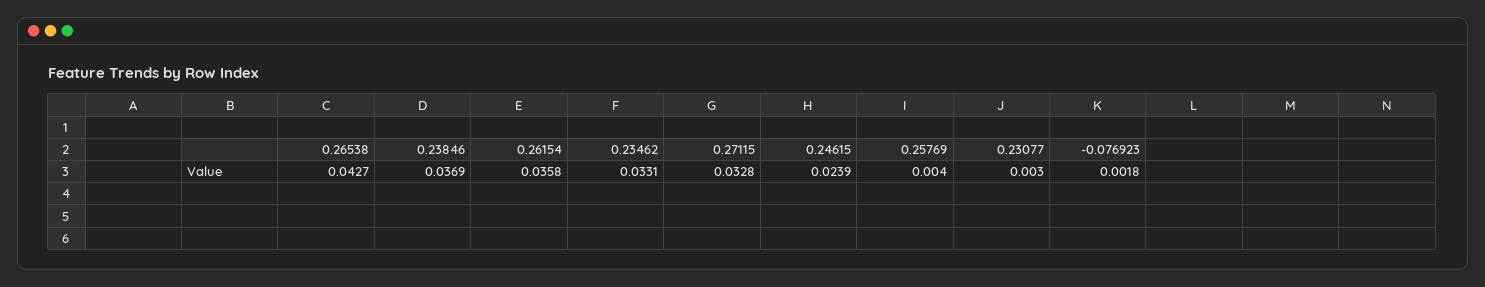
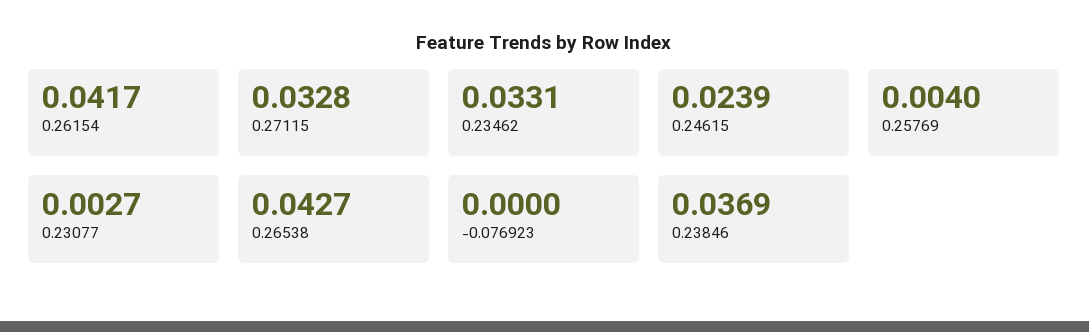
0.26154: 0.0358 -> 0.0417
0.23077: 0.003 -> 0.0027
-0.076923: 0.0018 -> 0

